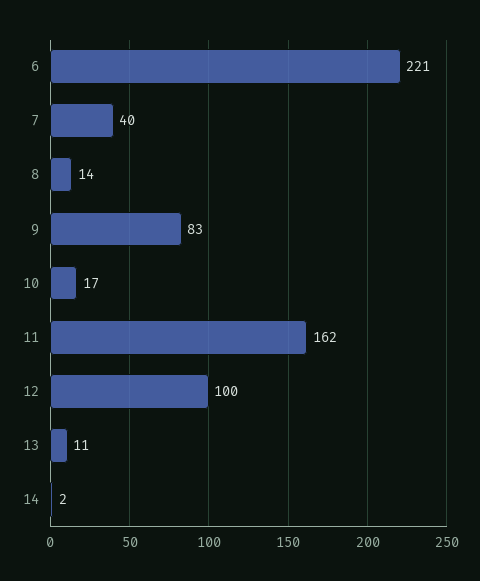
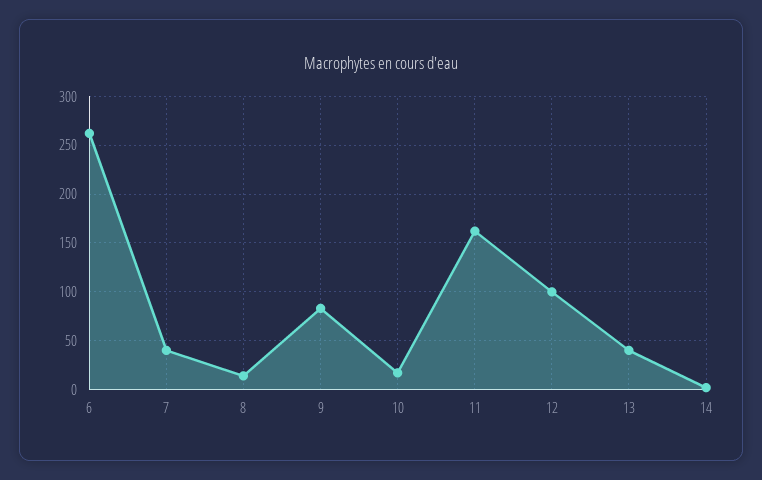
6: 221 -> 260
13: 11 -> 40

